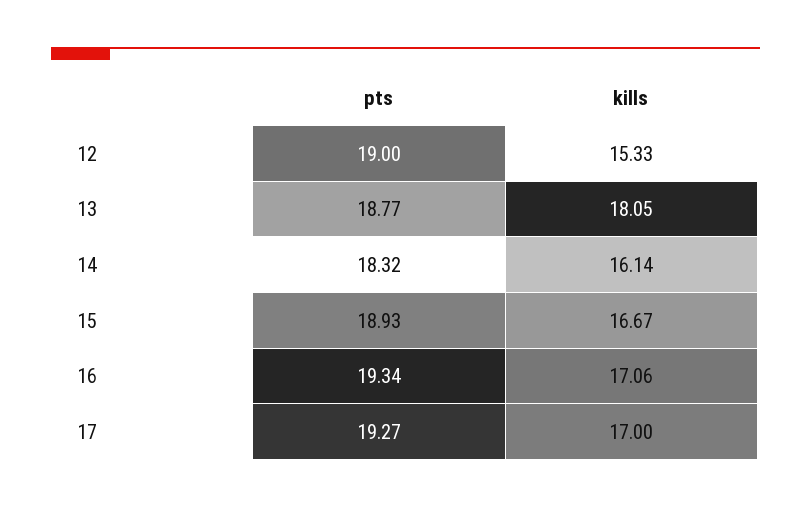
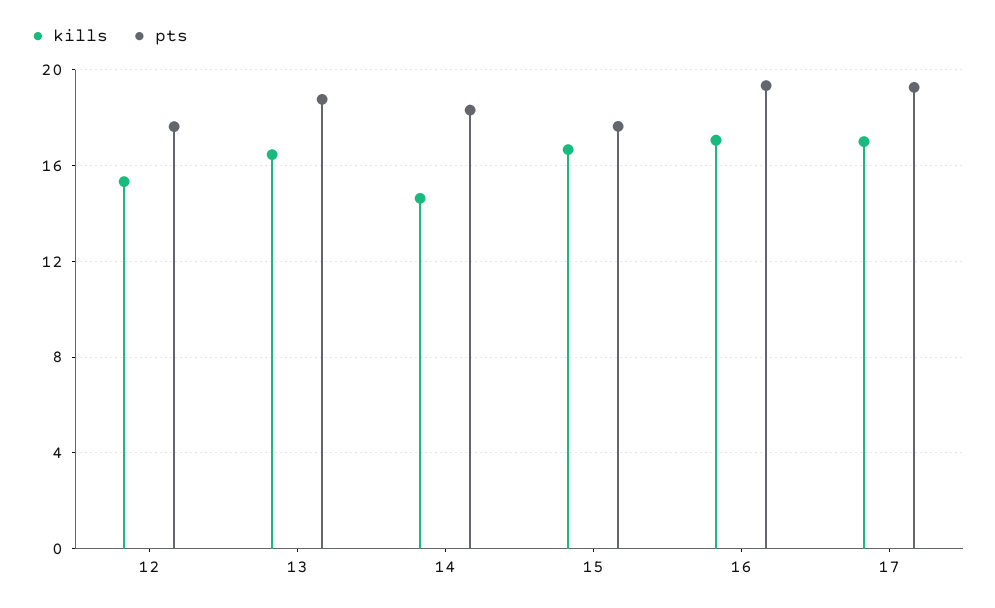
pts, 12: 19 -> 17.5
kills, 13: 18.05 -> 16.5
kills, 14: 16.14 -> 14.5
pts, 15: 18.93 -> 17.5

